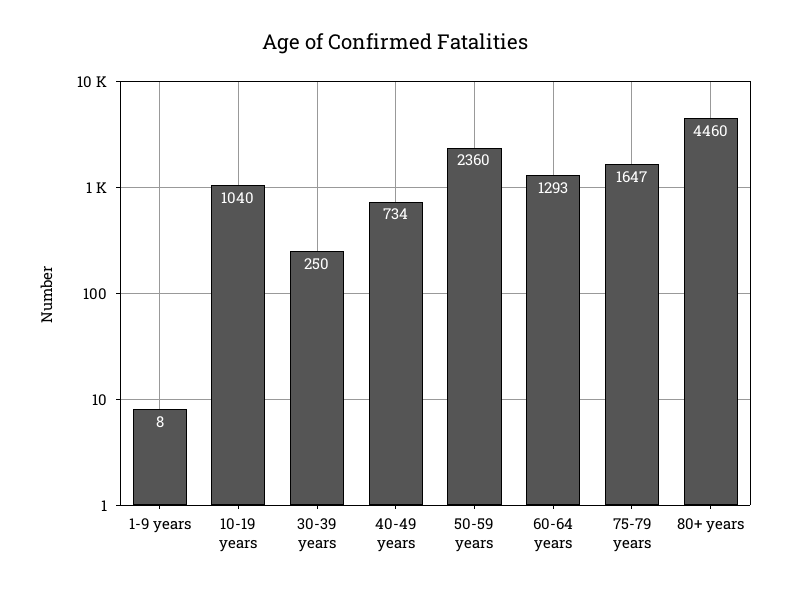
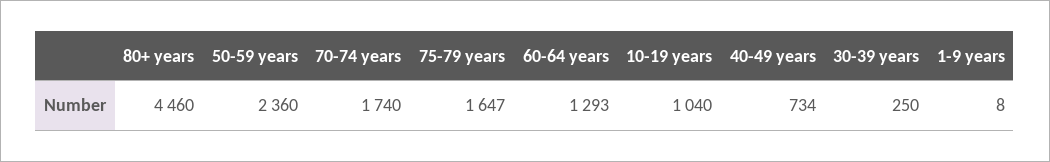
70-74 years: none -> 1740

